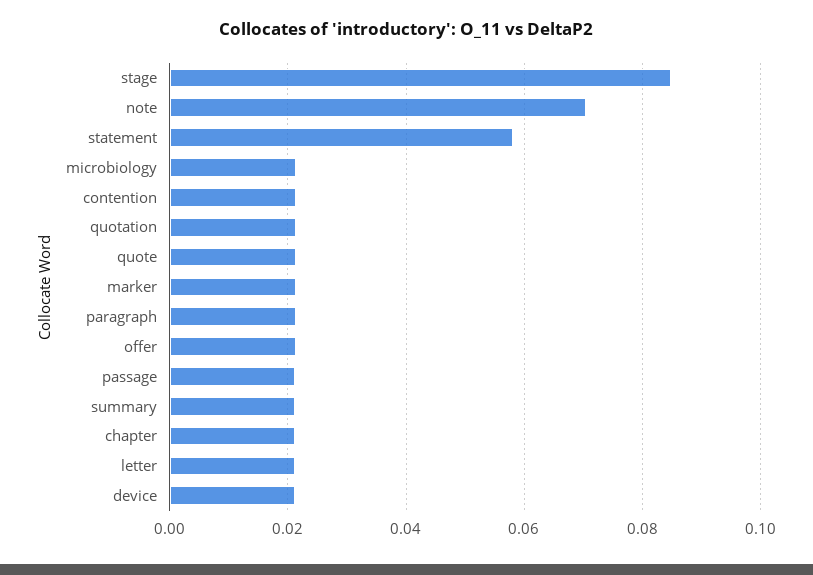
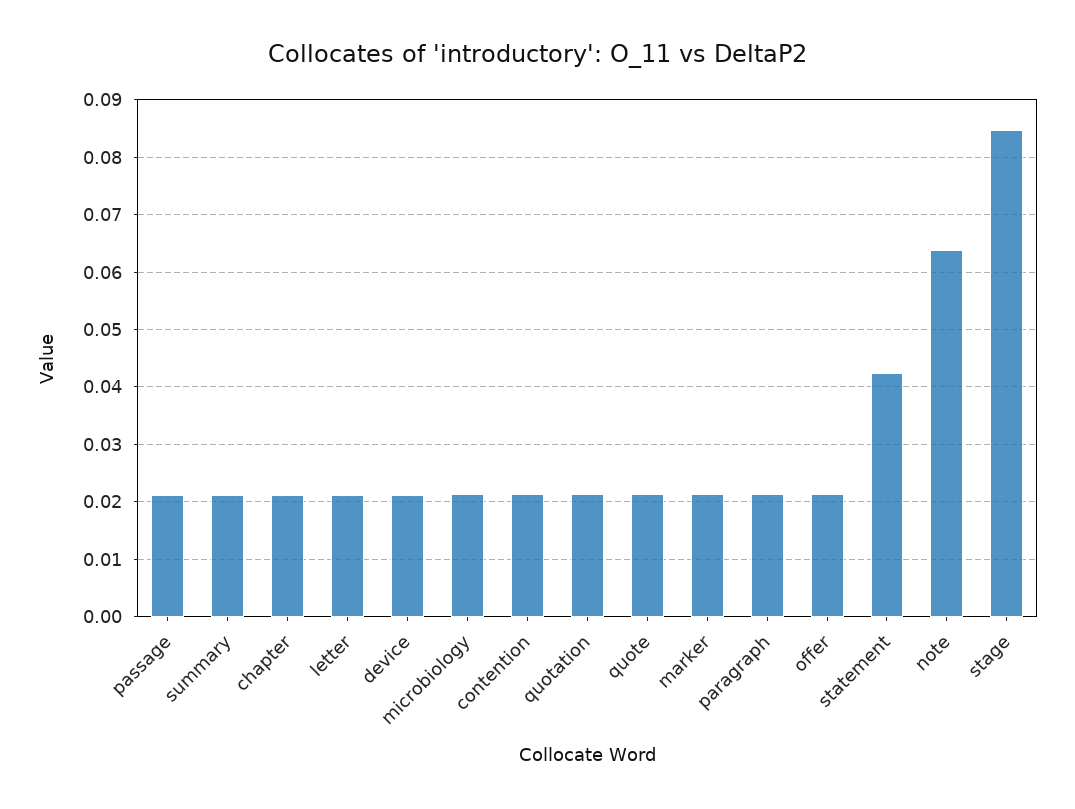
note: 0.07 -> 0.064
statement: 0.058 -> 0.042

